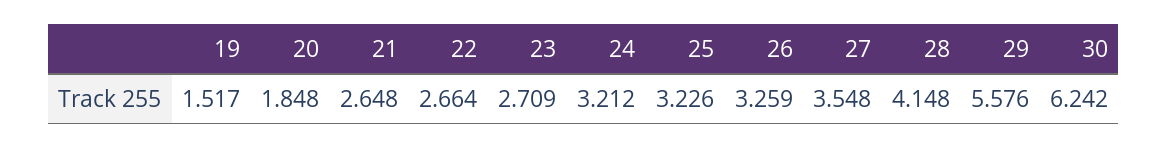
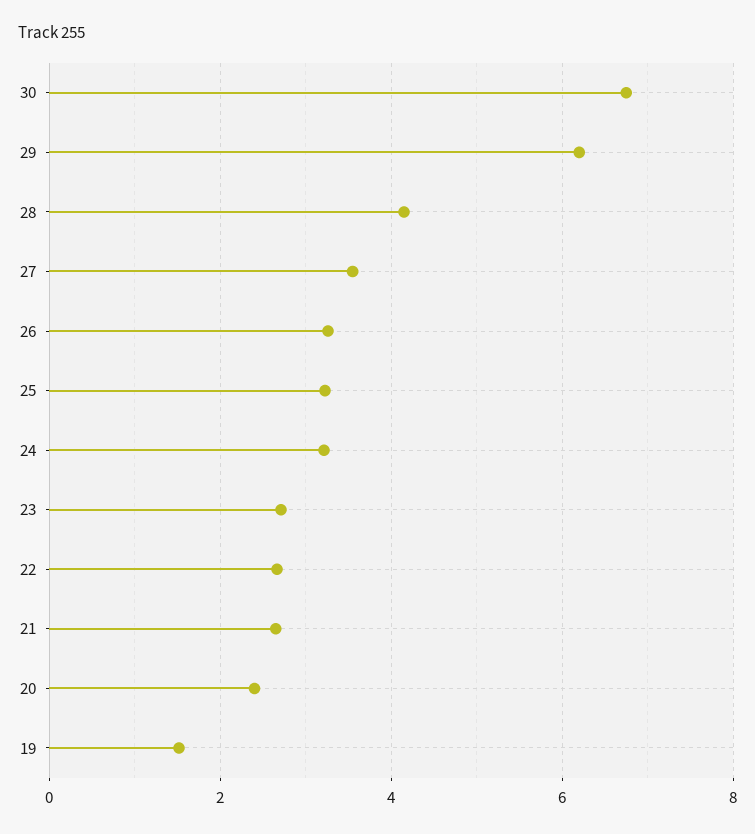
20: 1.848 -> 2.4
29: 5.576 -> 6.2
30: 6.242 -> 6.8

